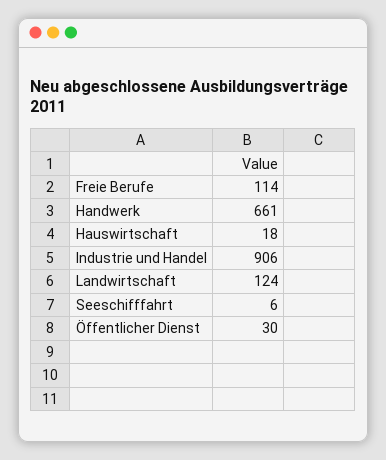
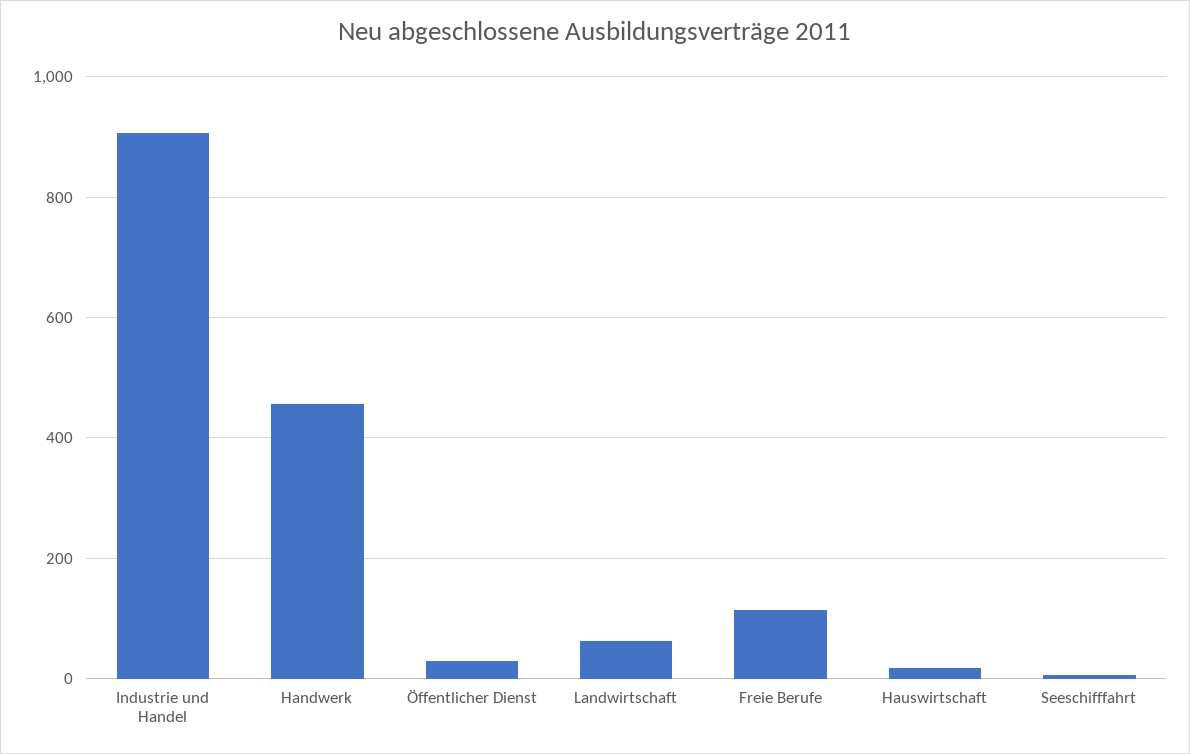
Handwerk: 661 -> 460
Landwirtschaft: 124 -> 60

